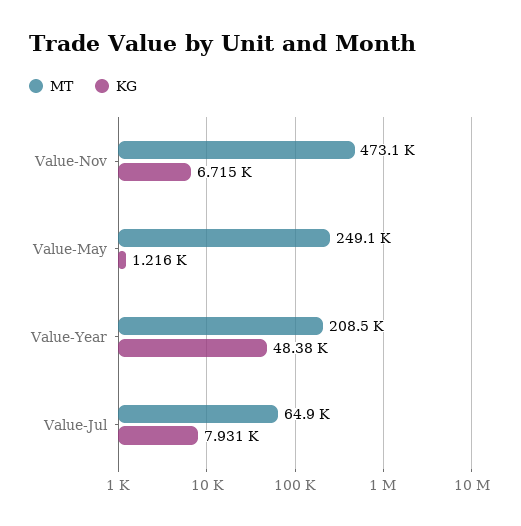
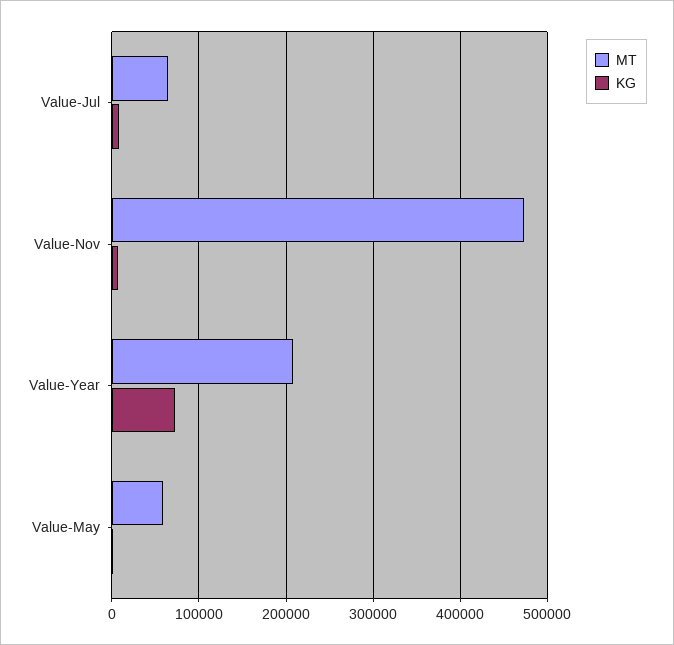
MT, Value-May: 249100 -> 60000
KG, Value-Year: 48380 -> 70000

